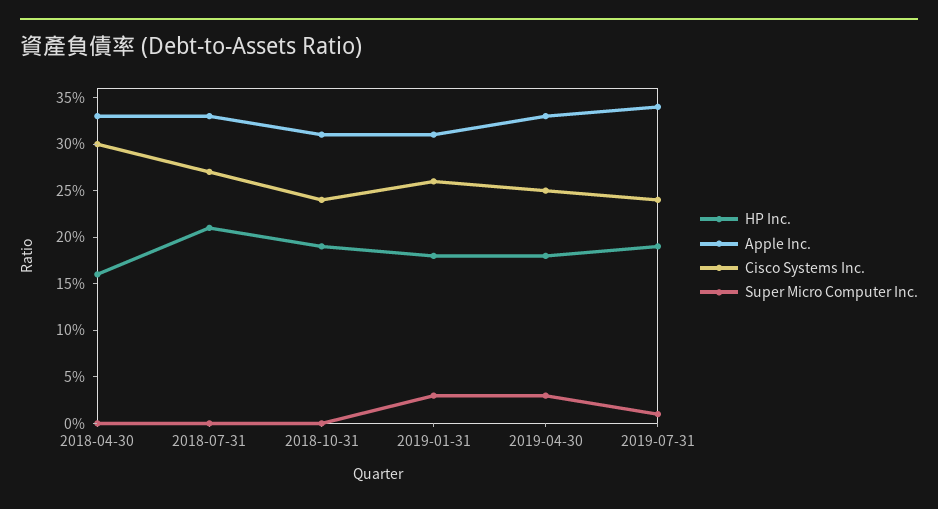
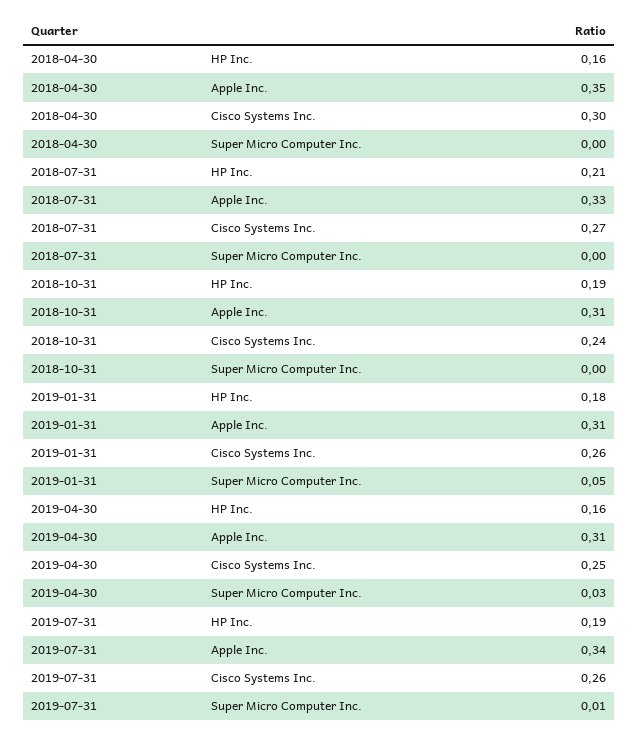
Apple Inc., 2018-04-30: 0.33 -> 0.35
Super Micro Computer Inc., 2019-01-31: 0.03 -> 0.05
HP Inc., 2019-04-30: 0.18 -> 0.16
Apple Inc., 2019-04-30: 0.33 -> 0.31
Cisco Systems Inc., 2019-07-31: 0.24 -> 0.26

